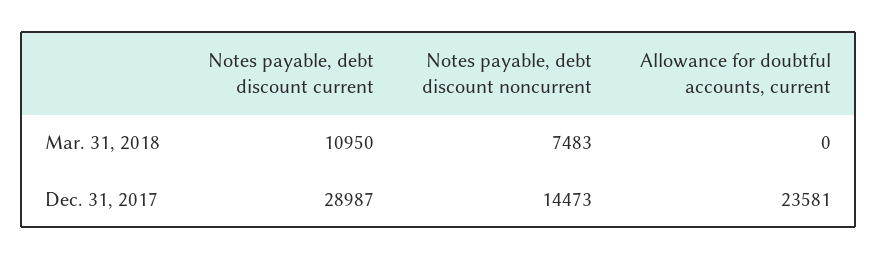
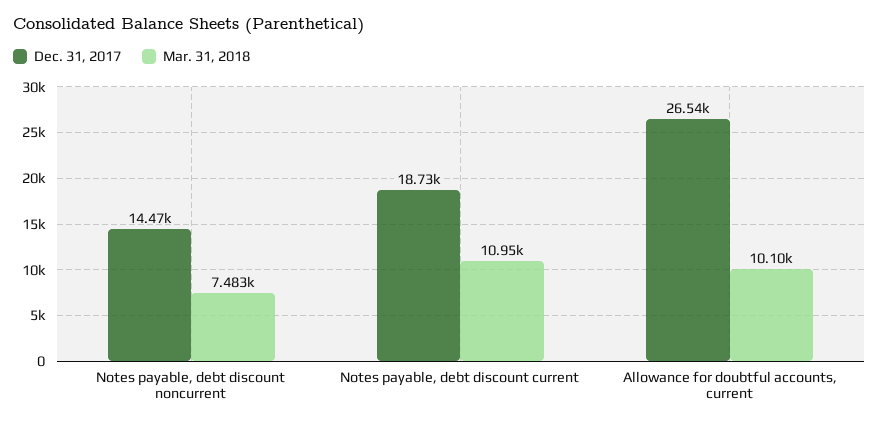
Mar. 31, 2018, Allowance for doubtful accounts, current: 0 -> 10100
Dec. 31, 2017, Notes payable, debt discount current: 28987 -> 18730
Dec. 31, 2017, Allowance for doubtful accounts, current: 23581 -> 26540

